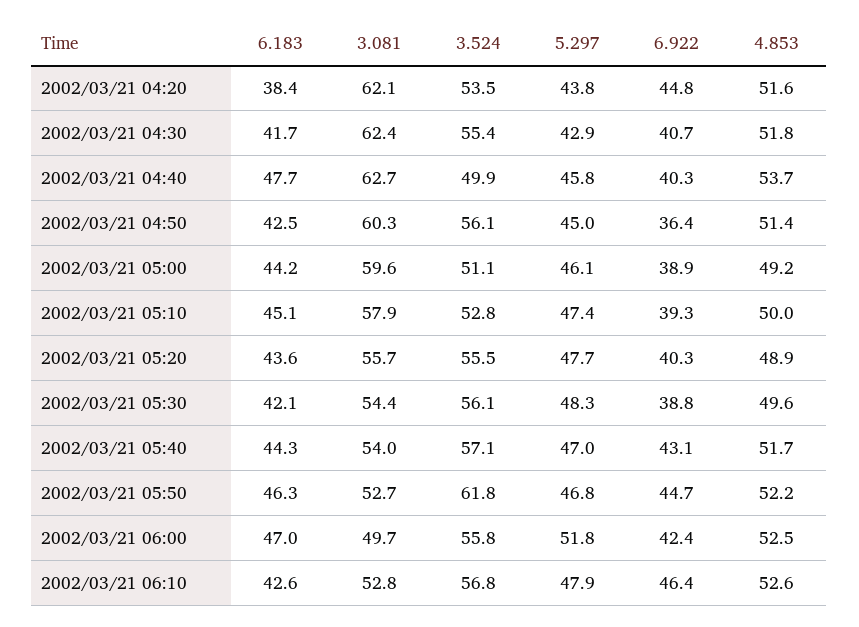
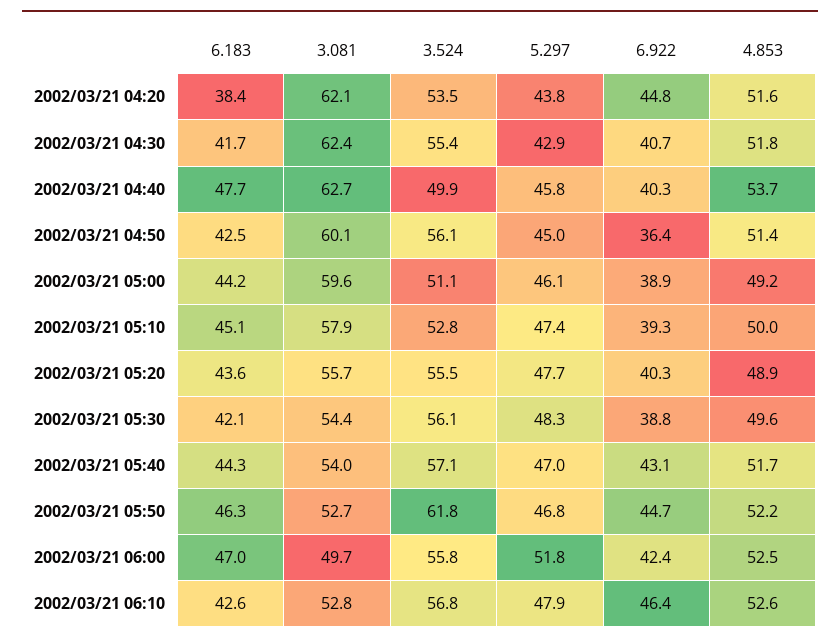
3.081, 2002/03/21 04:50: 60.3 -> 60.1

